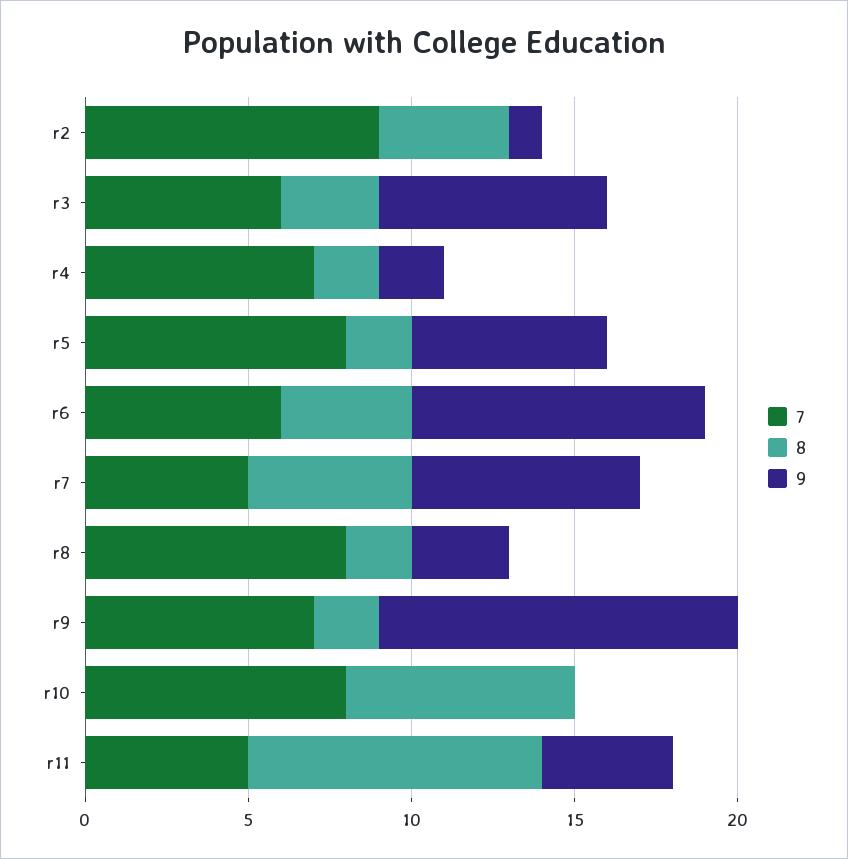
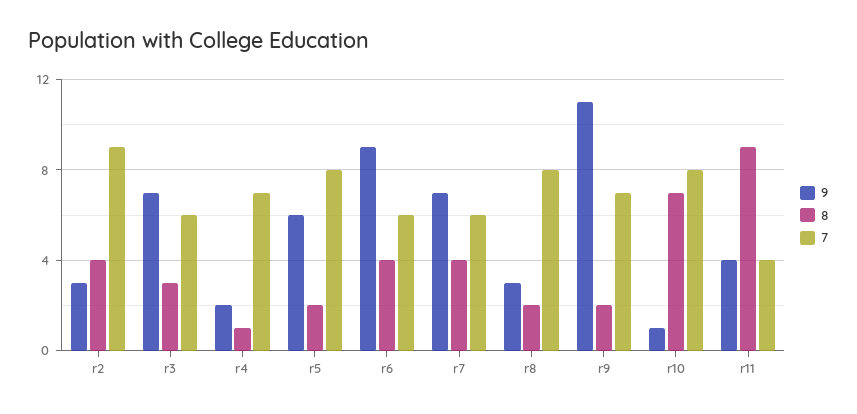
9, r2: 1 -> 3
8, r4: 2 -> 1
7, r7: 5 -> 6
8, r7: 5 -> 4
9, r10: 0 -> 1
7, r11: 5 -> 4

